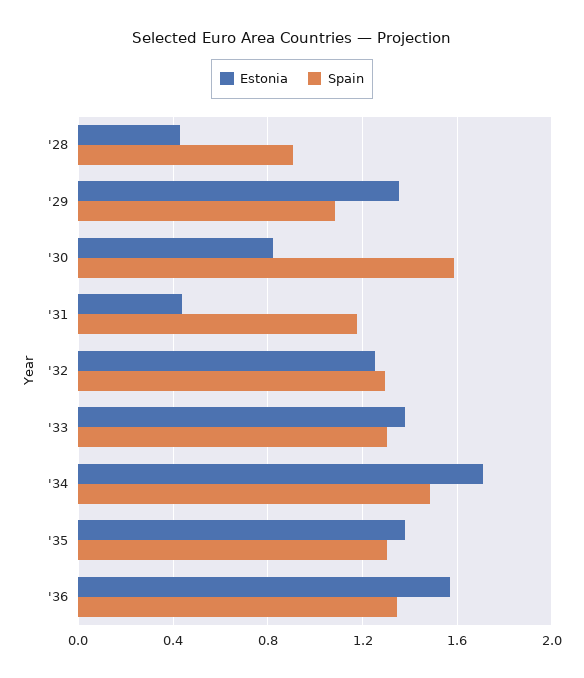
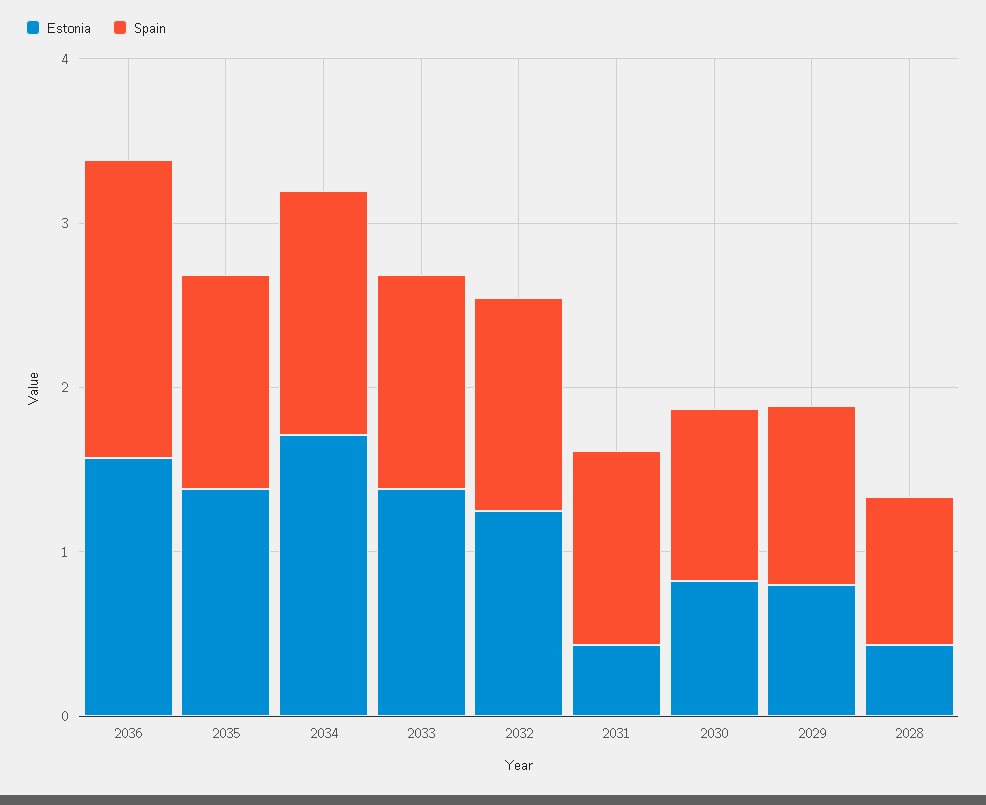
Estonia, '29: 1.35 -> 0.8
Spain, '30: 1.6 -> 1
Spain, '36: 1.35 -> 1.8

